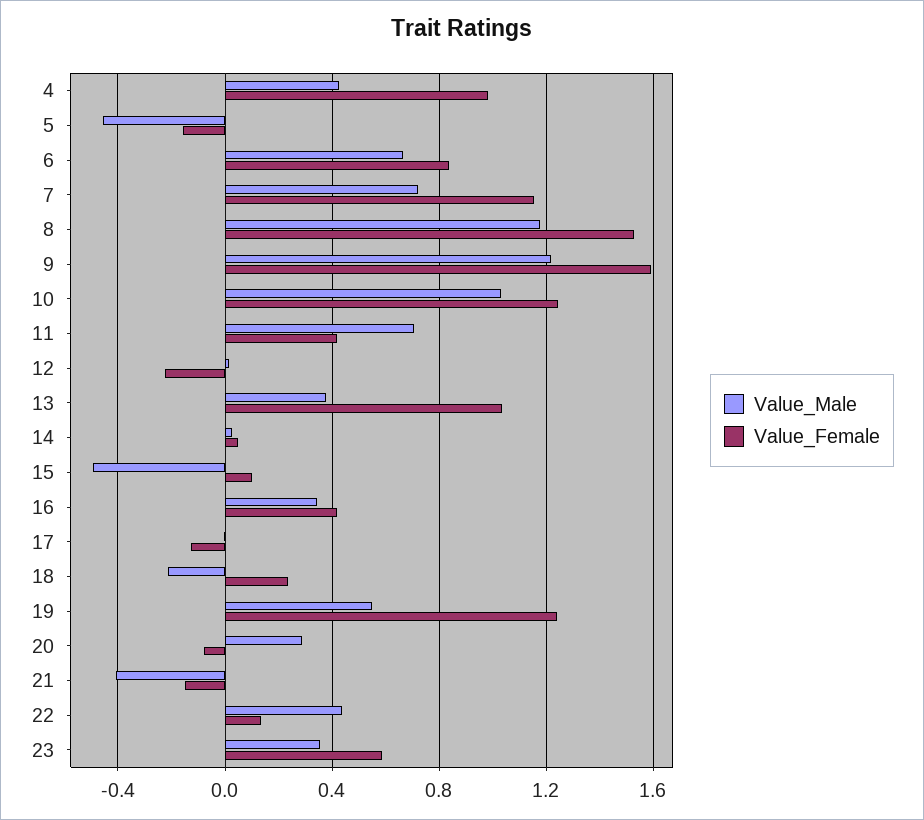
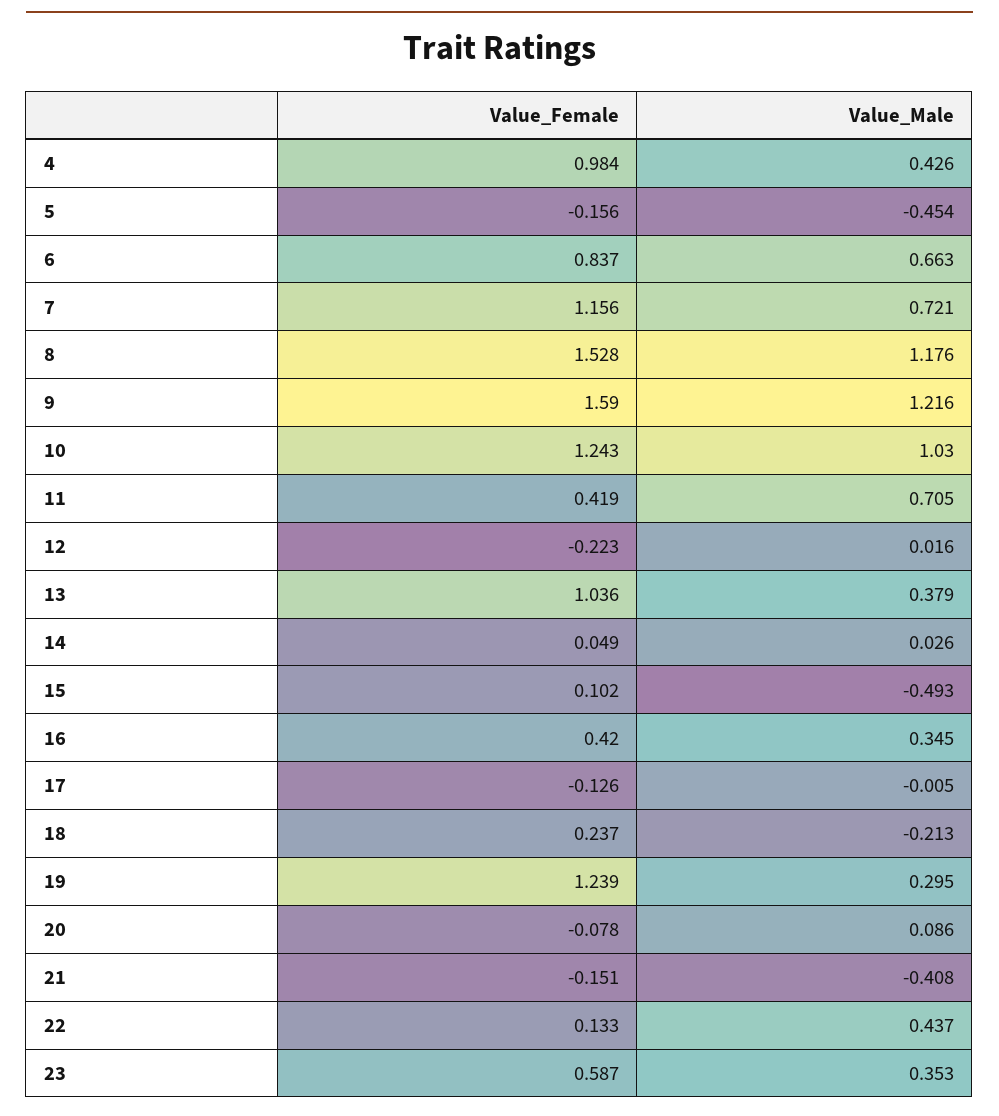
Value_Male, 19: 0.55 -> 0.295
Value_Male, 20: 0.3 -> 0.086

